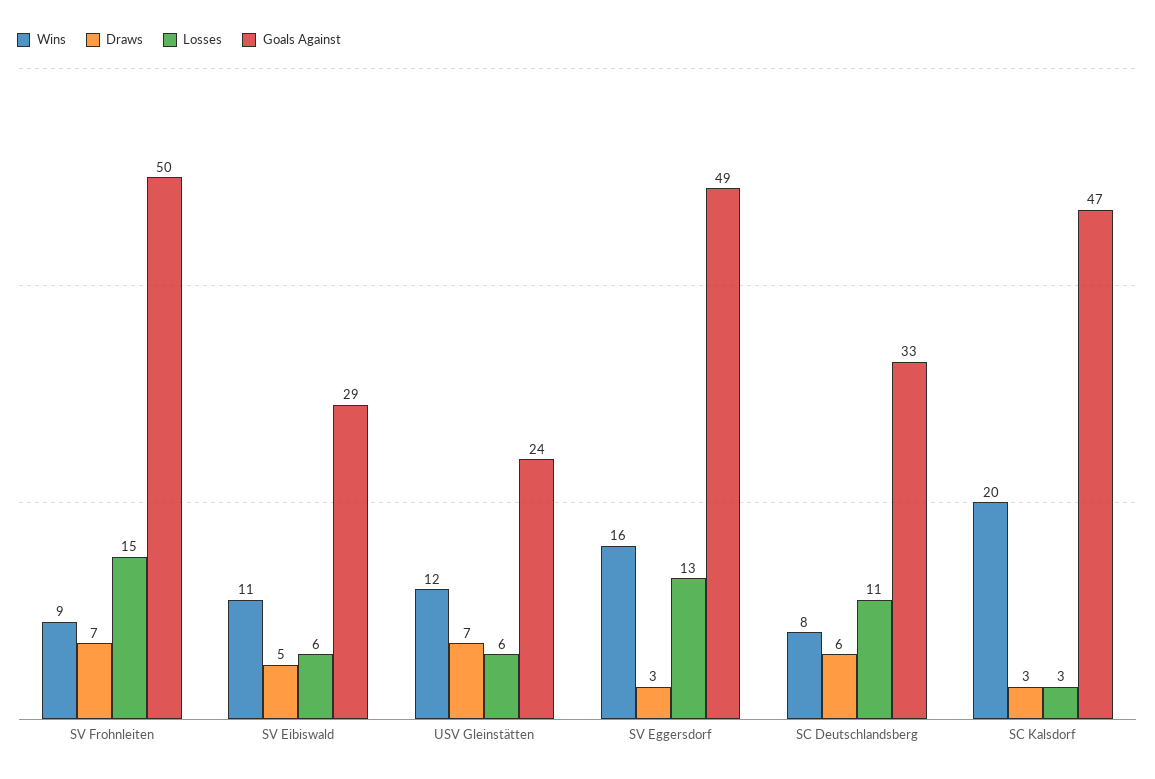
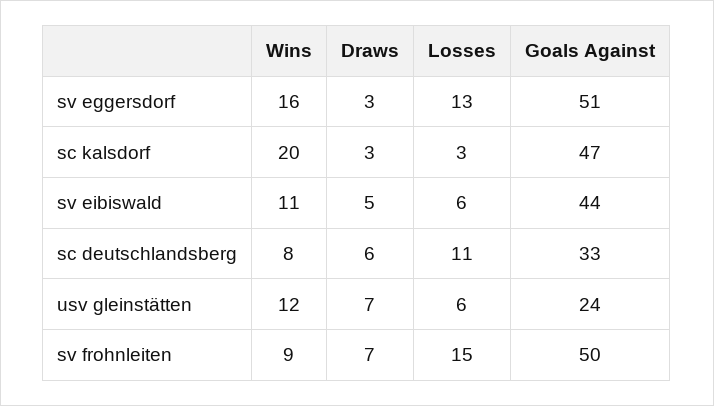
Goals Against, SV Eibiswald: 29 -> 44
Goals Against, SV Eggersdorf: 49 -> 51

